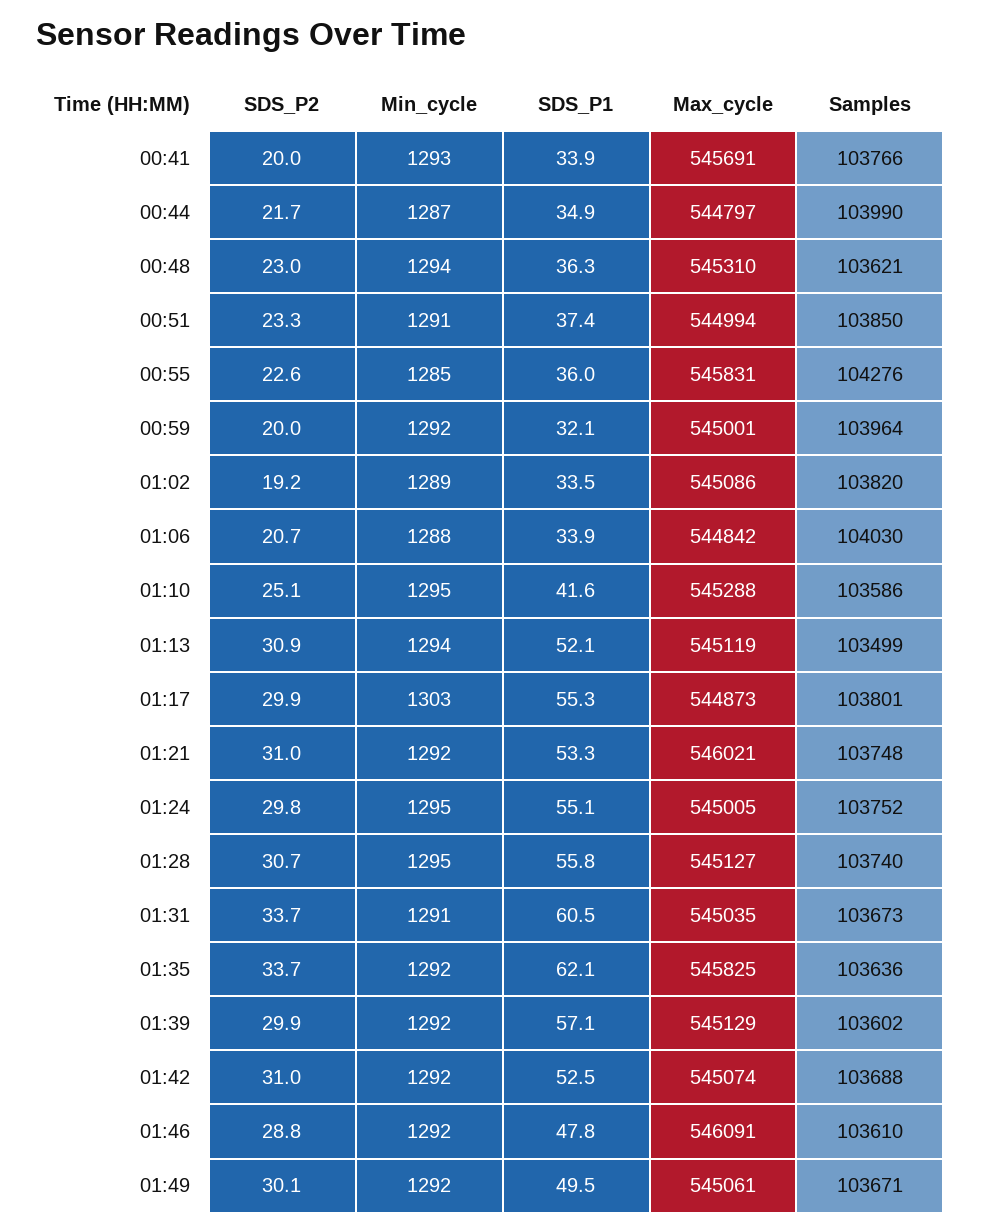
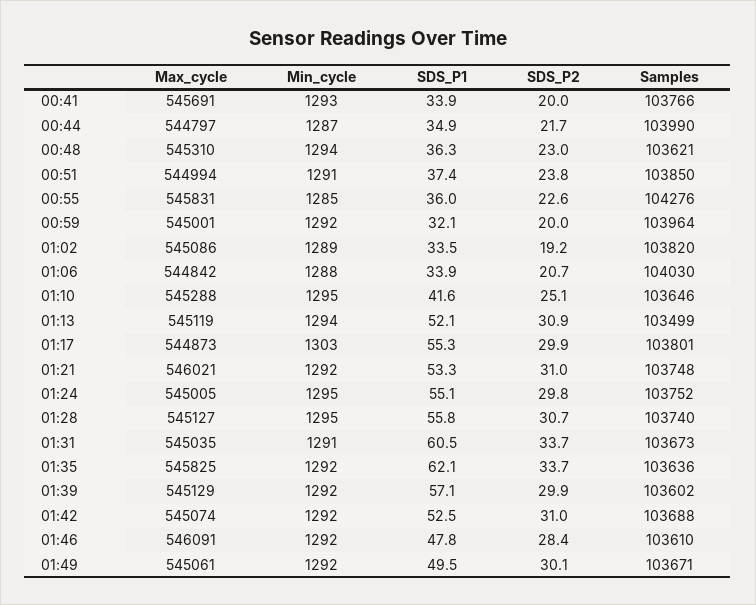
SDS_P2, 00:51: 23.3 -> 23.8
Samples, 01:10: 103586 -> 103646
SDS_P2, 01:46: 28.8 -> 28.4

